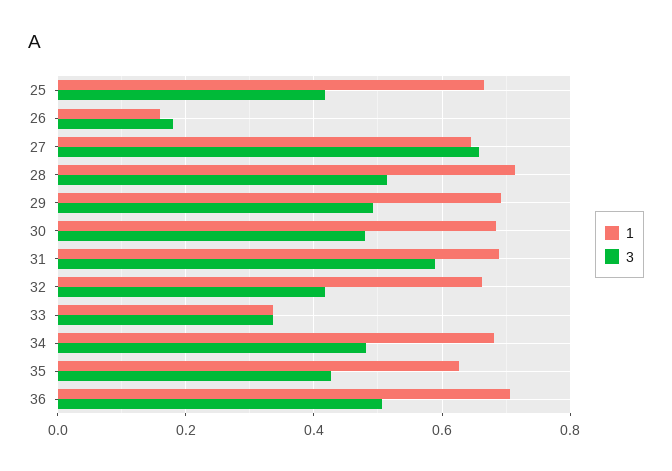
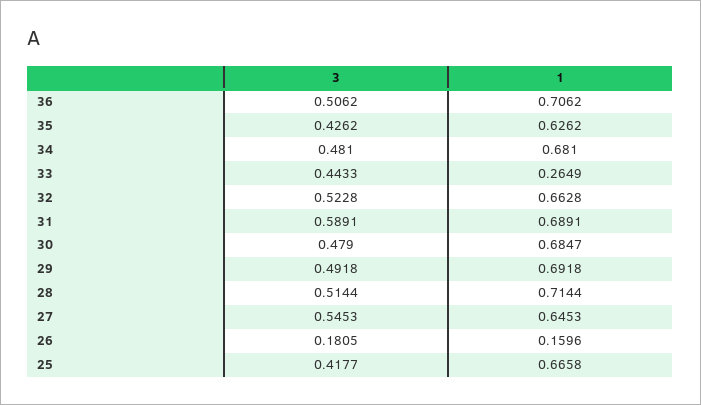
3, 27: 0.66 -> 0.5453
3, 32: 0.42 -> 0.5228
1, 33: 0.34 -> 0.2649
3, 33: 0.34 -> 0.4433

